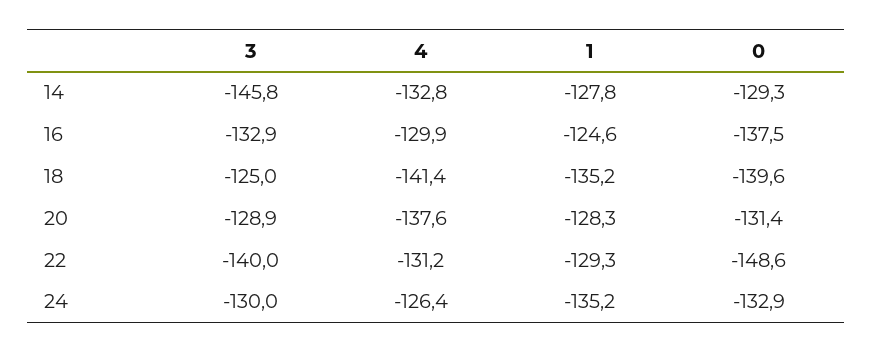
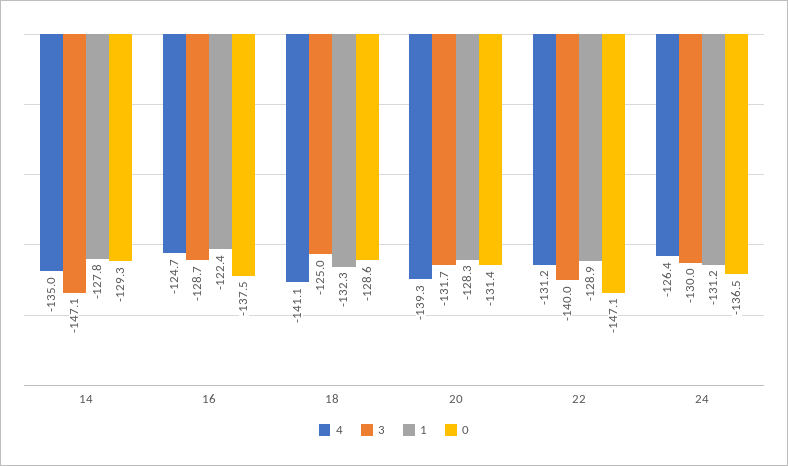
3, 14: -145.8 -> -147.1
4, 14: -132.8 -> -135
3, 16: -132.9 -> -128.7
4, 16: -129.9 -> -124.7
1, 16: -124.6 -> -122.4
4, 18: -141.4 -> -141.1
1, 18: -135.2 -> -132.3
0, 18: -139.6 -> -128.6
3, 20: -128.9 -> -131.7
4, 20: -137.6 -> -139.3
1, 22: -129.3 -> -128.9
0, 22: -148.6 -> -147.1
1, 24: -135.2 -> -131.2
0, 24: -132.9 -> -136.5

